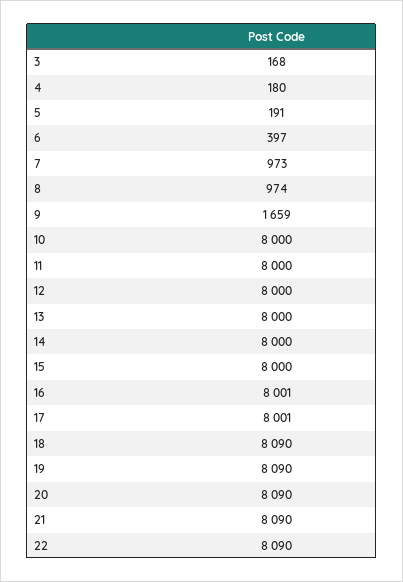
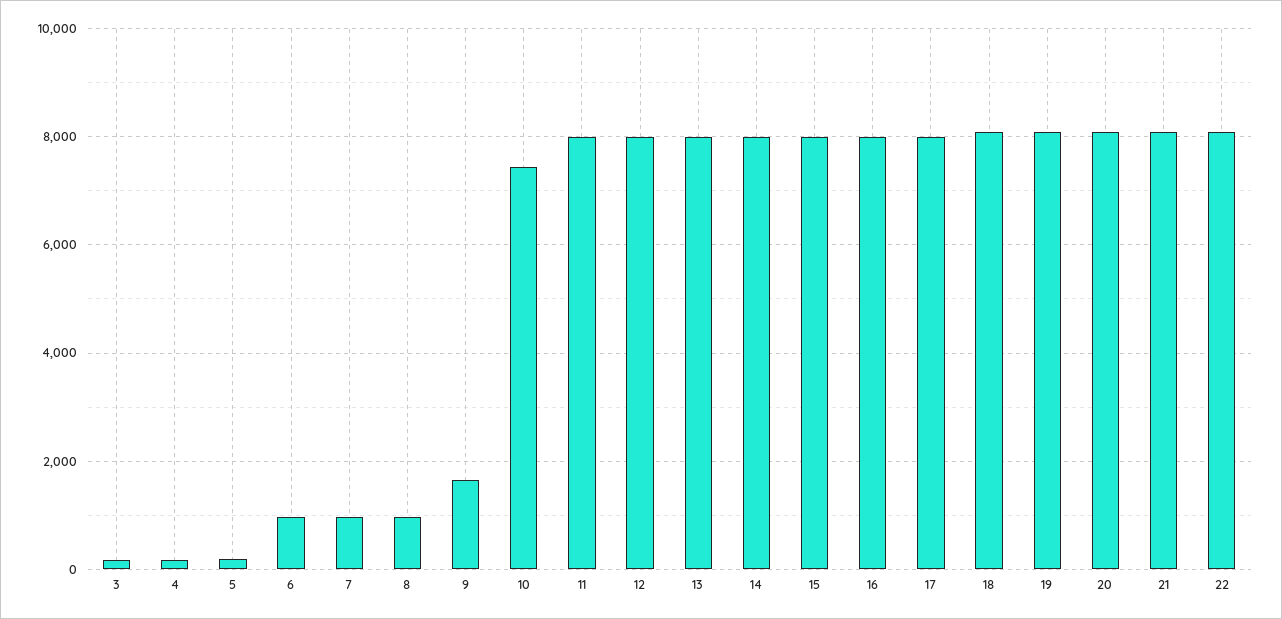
6: 397 -> 1000
10: 8000 -> 7400

